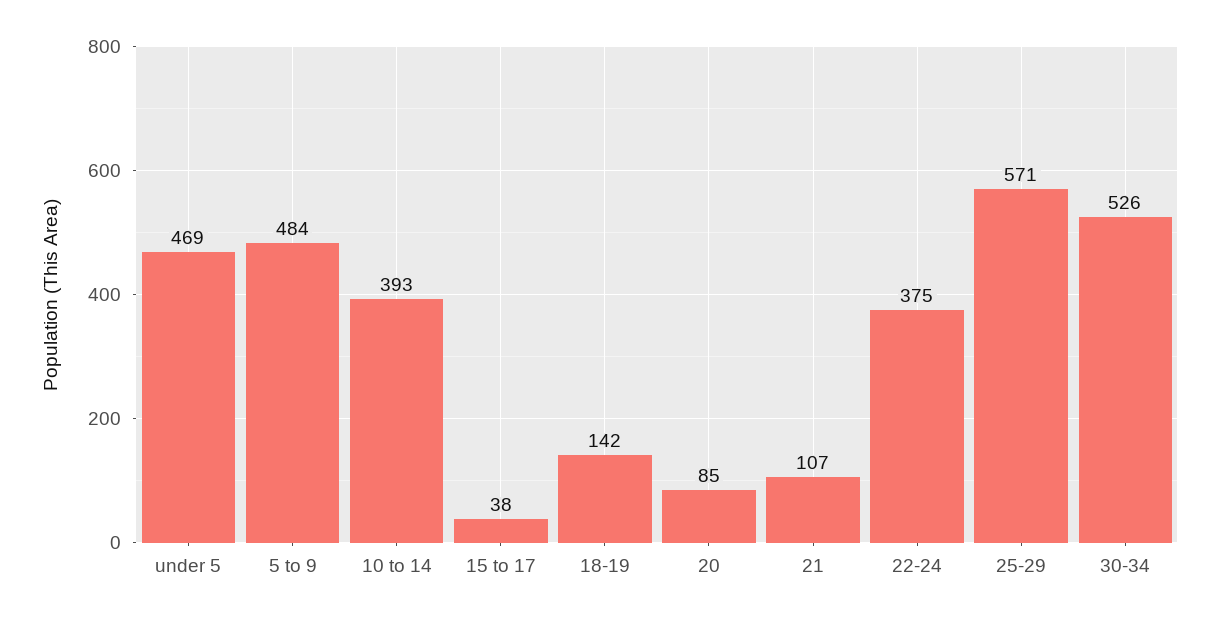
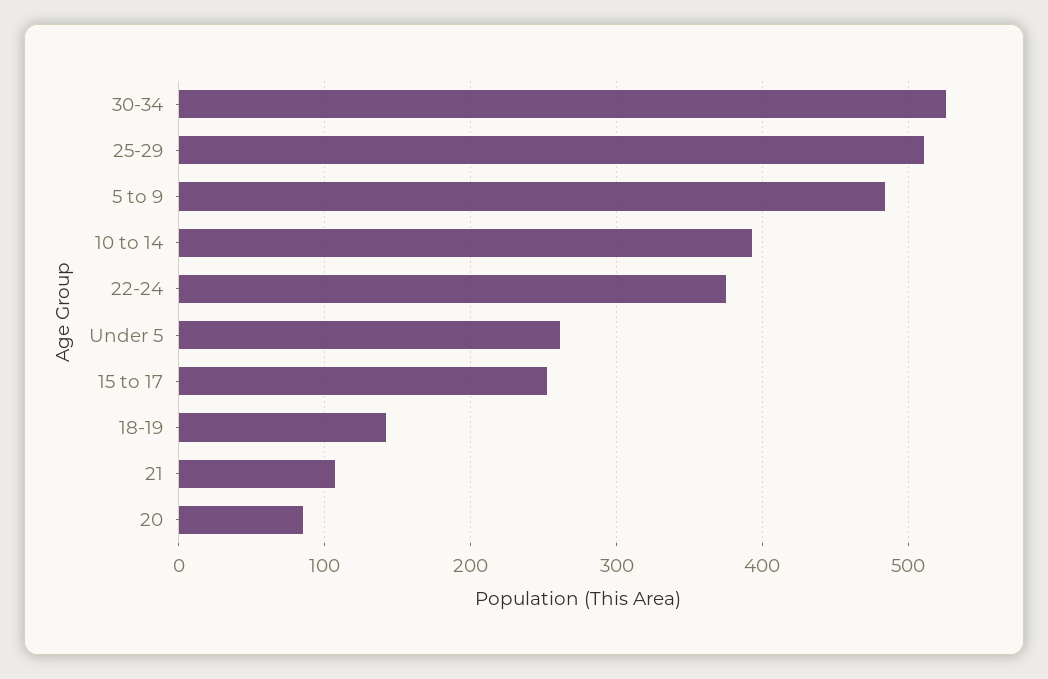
under 5: 469 -> 260
15 to 17: 38 -> 250
25-29: 571 -> 510

